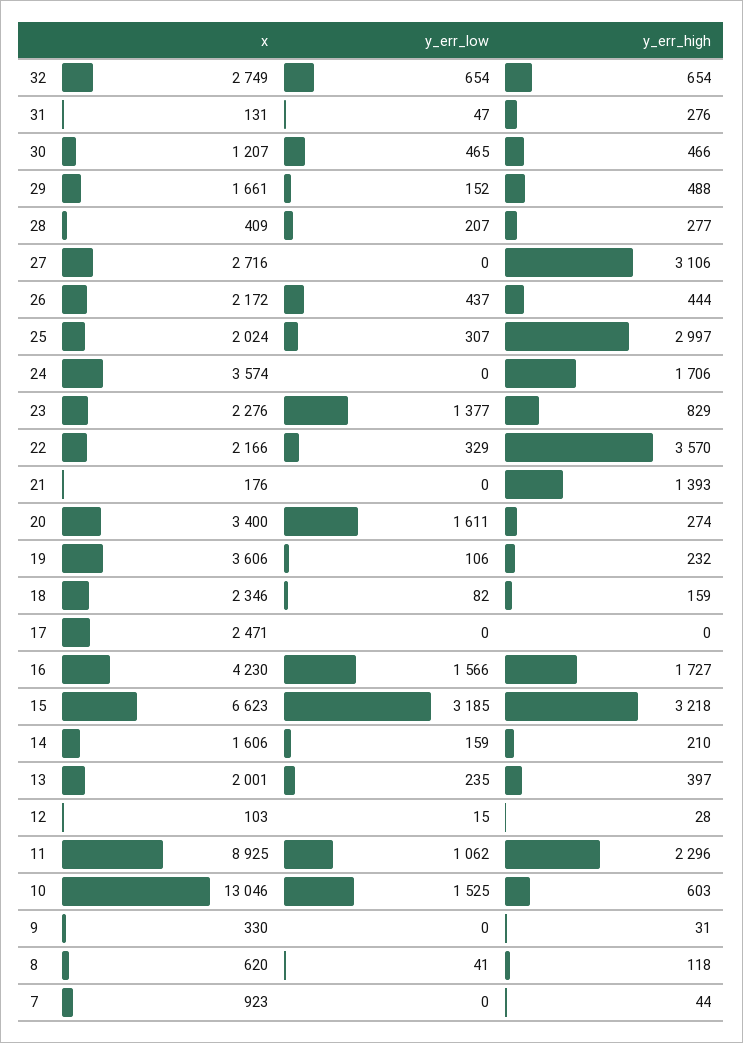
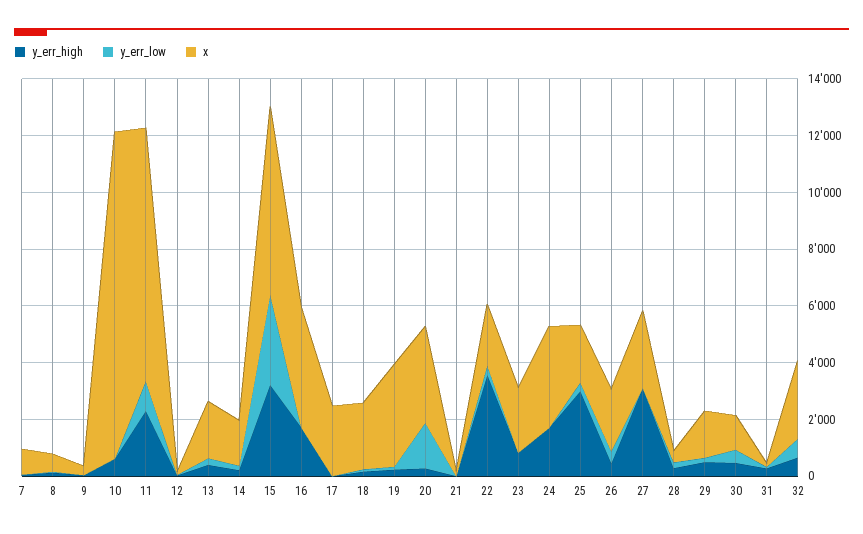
y_err_low, 23: 1377 -> 0
y_err_high, 21: 1393 -> 0
y_err_low, 16: 1566 -> 0
x, 10: 13046 -> 11500
y_err_low, 10: 1525 -> 0

